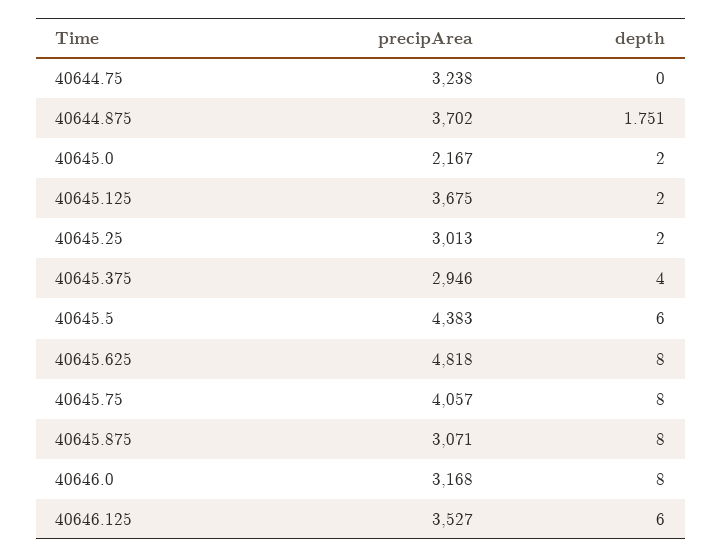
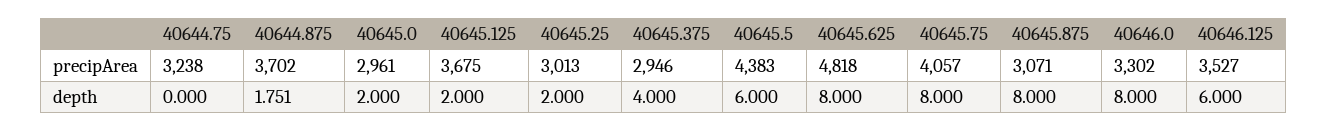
precipArea, 40645.0: 2167 -> 2961
precipArea, 40646.0: 3168 -> 3302

